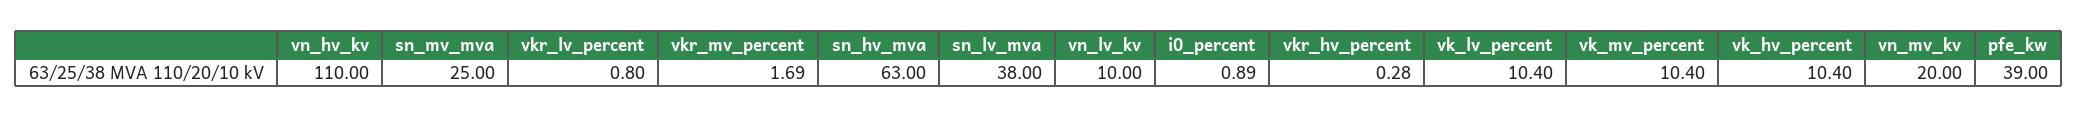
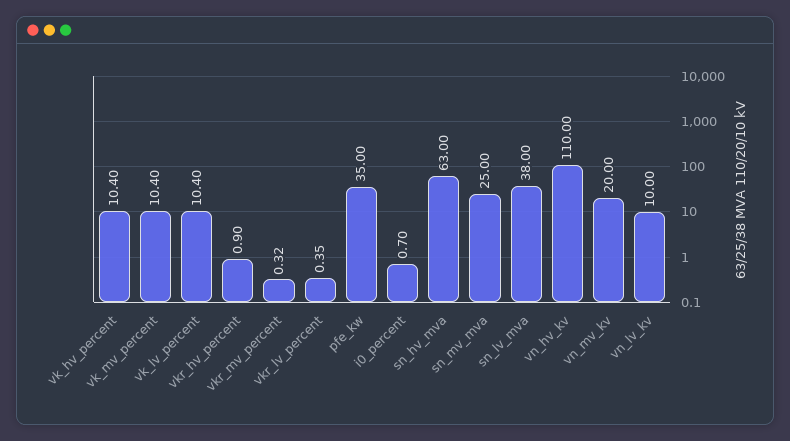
vkr_lv_percent: 0.8 -> 0.35
vkr_mv_percent: 1.69 -> 0.32
i0_percent: 0.89 -> 0.7
vkr_hv_percent: 0.28 -> 0.9
pfe_kw: 39 -> 35

